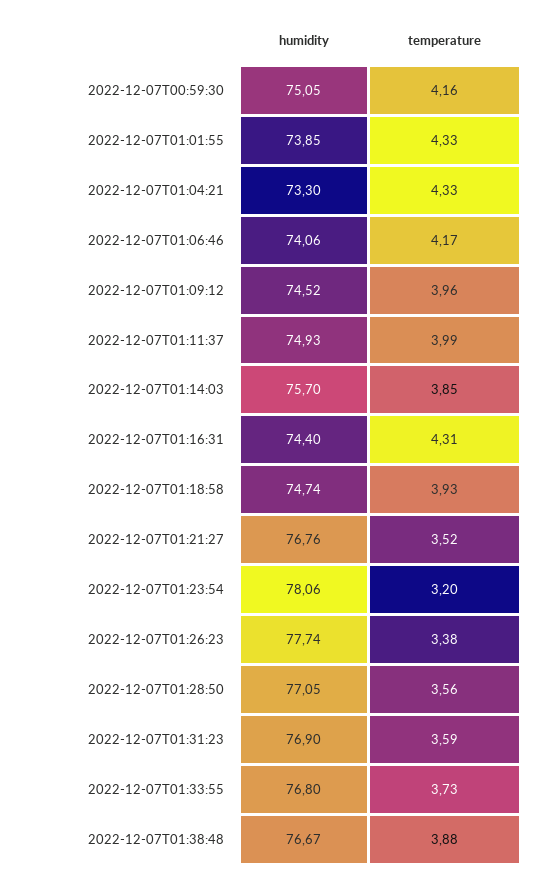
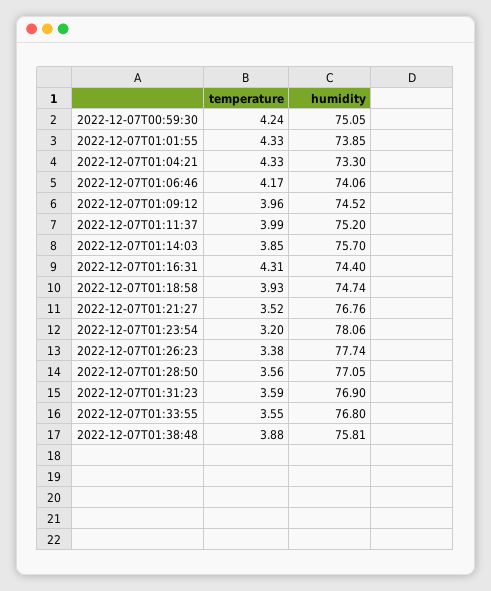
temperature, 2022-12-07T00:59:30: 4.16 -> 4.24
humidity, 2022-12-07T01:11:37: 74.93 -> 75.2
temperature, 2022-12-07T01:33:55: 3.73 -> 3.55
humidity, 2022-12-07T01:38:48: 76.67 -> 75.81

